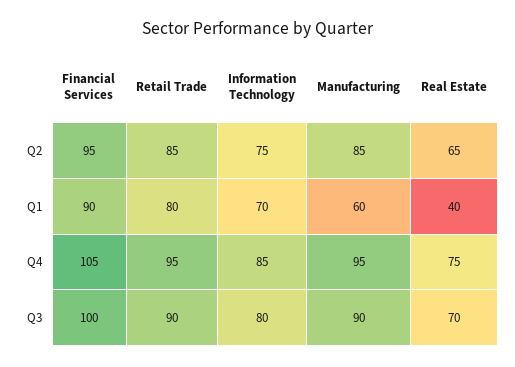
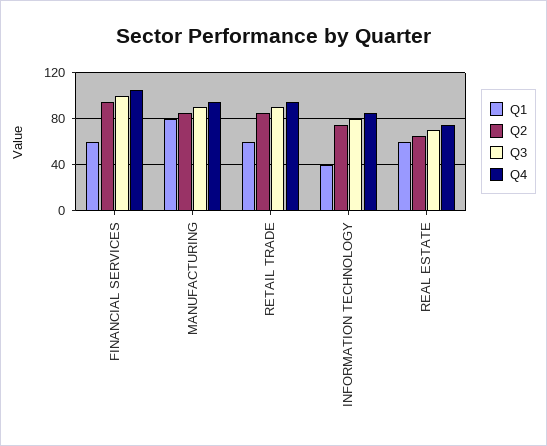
Q1, Financial Services: 90 -> 60
Q1, Retail Trade: 80 -> 60
Q1, Information Technology: 70 -> 40
Q1, Manufacturing: 60 -> 80
Q1, Real Estate: 40 -> 60

